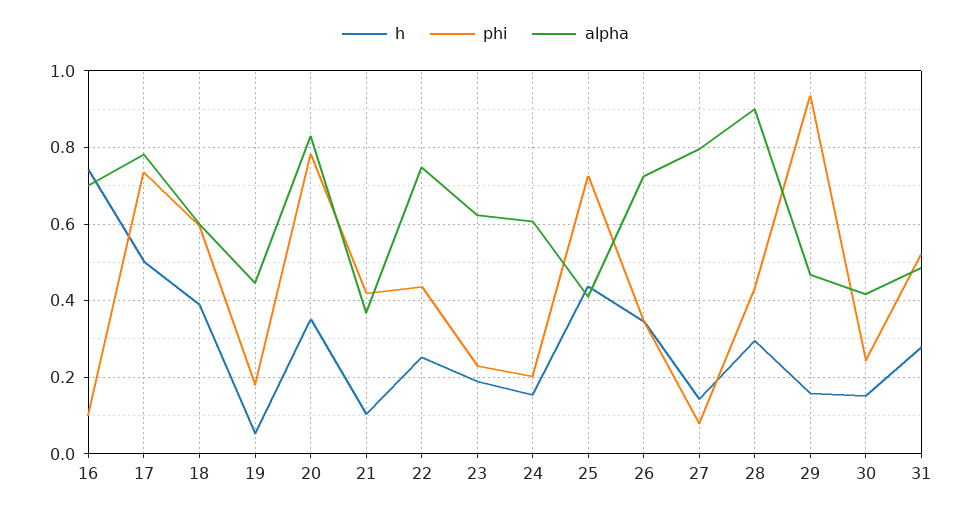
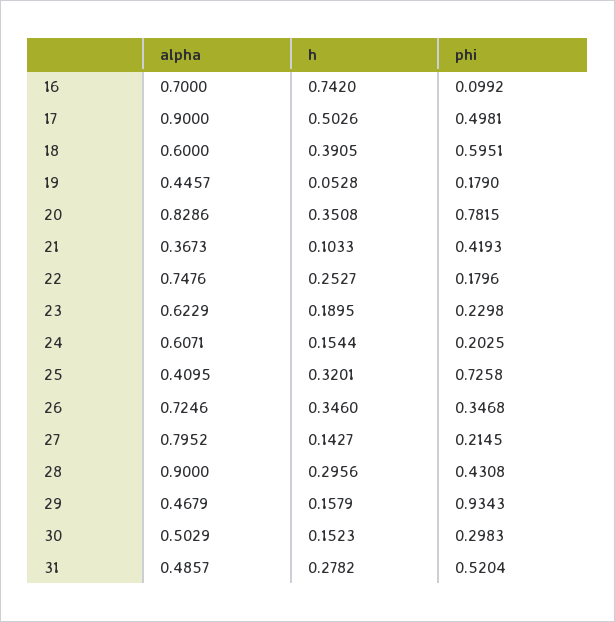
phi, 17: 0.74 -> 0.4981
alpha, 17: 0.78 -> 0.9
phi, 22: 0.44 -> 0.1796
h, 25: 0.44 -> 0.3201
phi, 27: 0.08 -> 0.2145
phi, 30: 0.24 -> 0.2983
alpha, 30: 0.42 -> 0.5029

